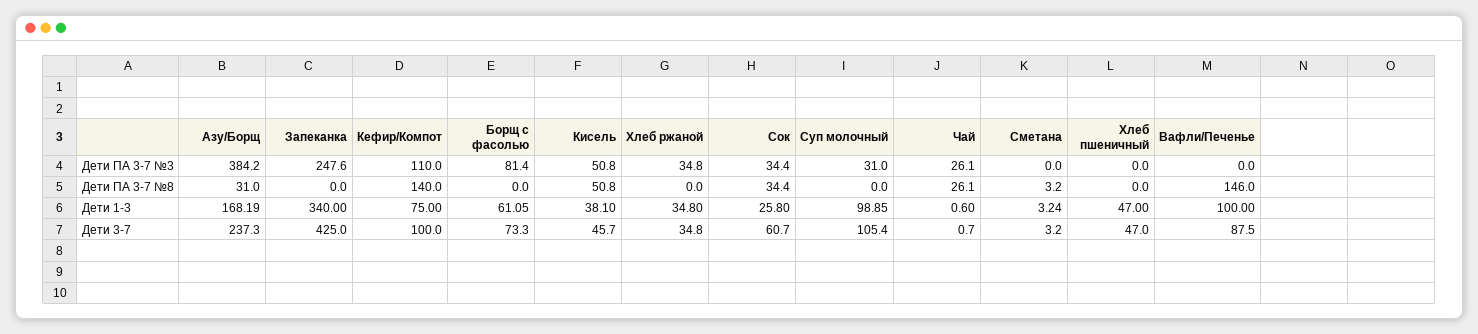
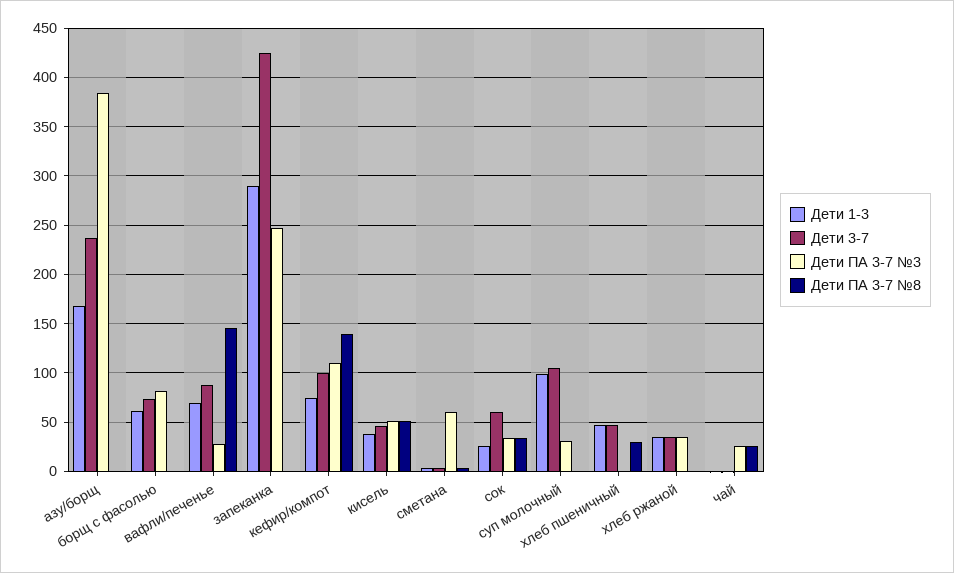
Дети ПА 3-7 №3, Сметана: 0 -> 60
Дети ПА 3-7 №3, Вафли/Печенье: 0 -> 30
Дети ПА 3-7 №8, Азу/Борщ: 31 -> 0
Дети ПА 3-7 №8, Хлеб пшеничный: 0 -> 30
Дети 1-3, Запеканка: 340 -> 290
Дети 1-3, Вафли/Печенье: 100 -> 70

